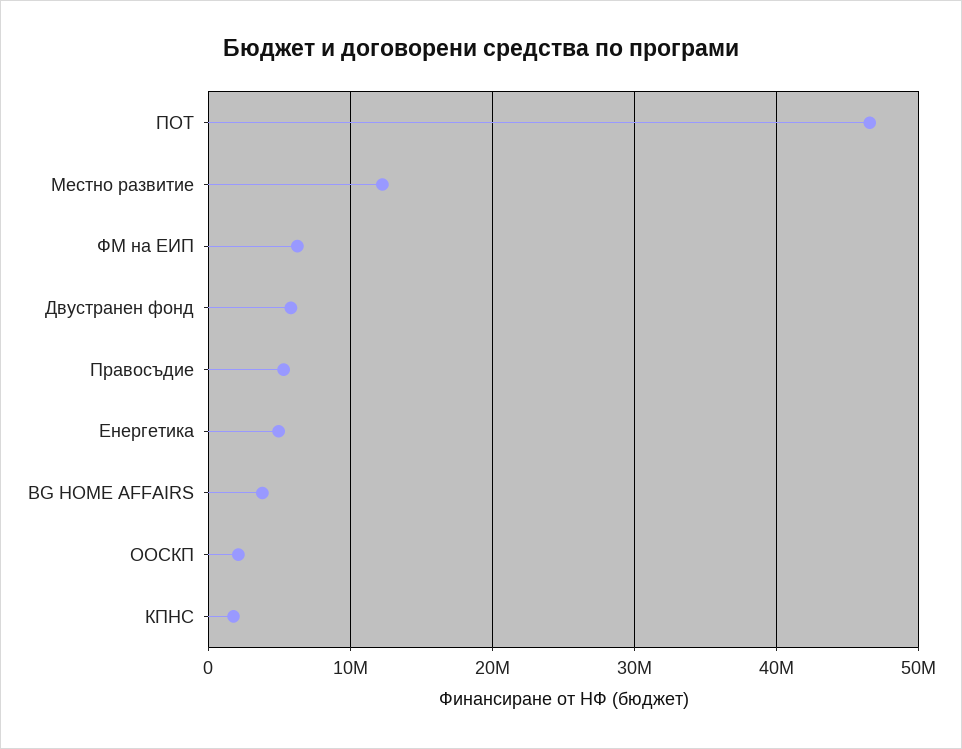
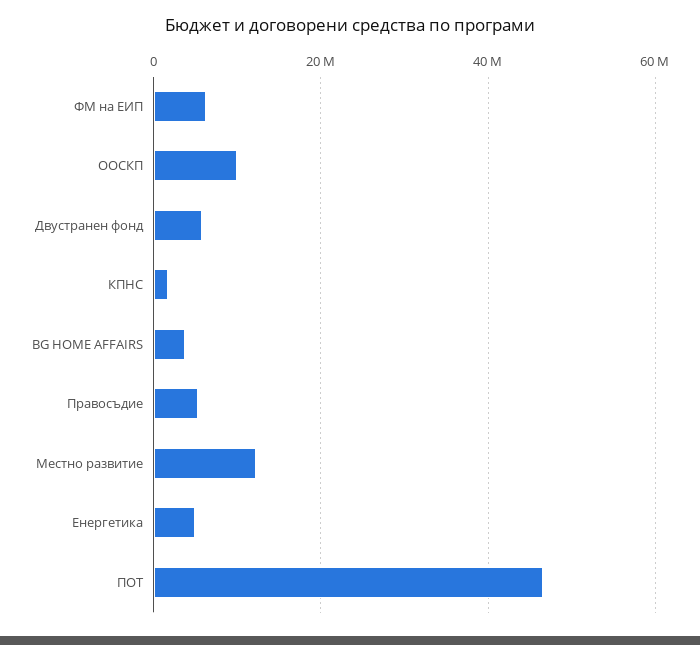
ООСКП: 2000000 -> 10000000

